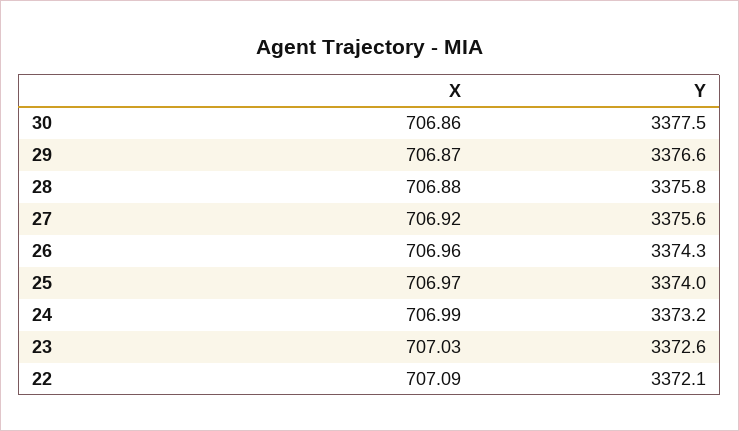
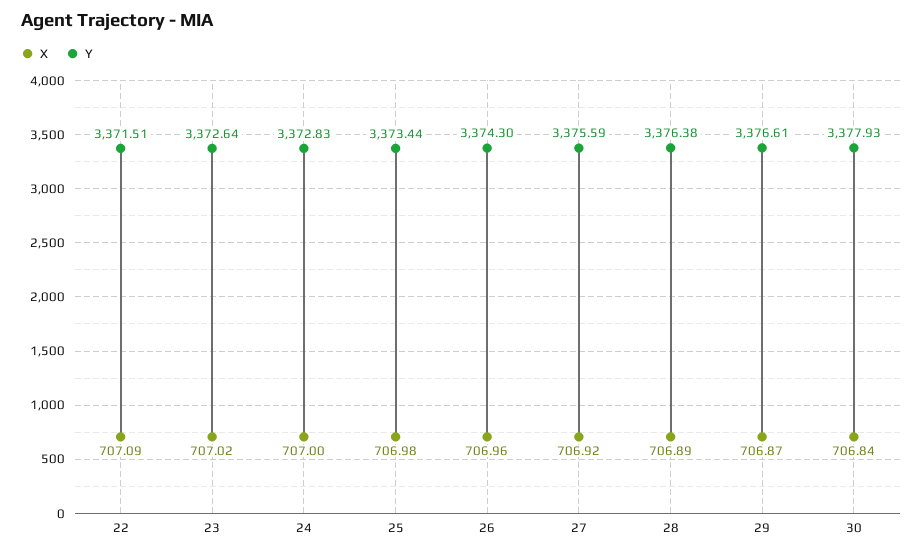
X, 30: 706.86 -> 706.84
Y, 30: 3377.5 -> 3377.93
X, 28: 706.88 -> 706.89
Y, 28: 3375.8 -> 3376.38
X, 25: 706.97 -> 706.98
Y, 25: 3374 -> 3373.44
X, 24: 706.99 -> 707
Y, 24: 3373.2 -> 3372.83
X, 23: 707.03 -> 707.02
Y, 22: 3372.1 -> 3371.51

